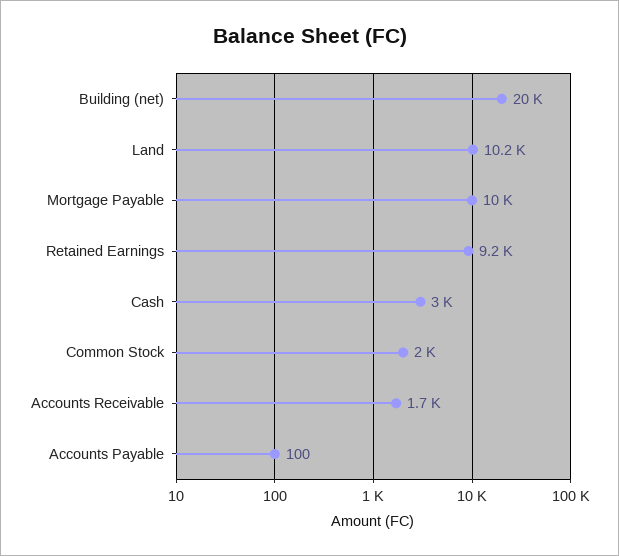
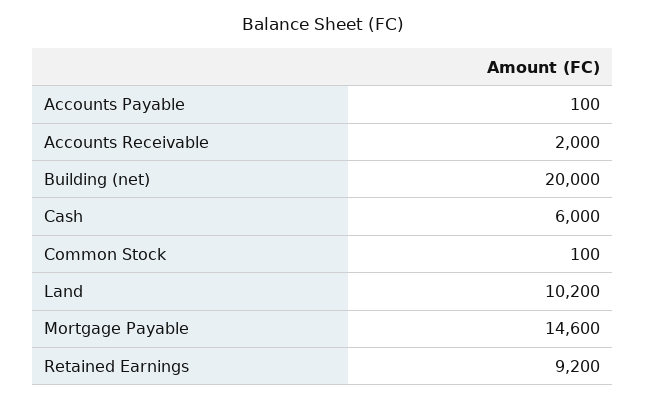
Mortgage Payable: 10000 -> 14600
Cash: 3000 -> 6000
Common Stock: 2000 -> 100
Accounts Receivable: 1700 -> 2000

